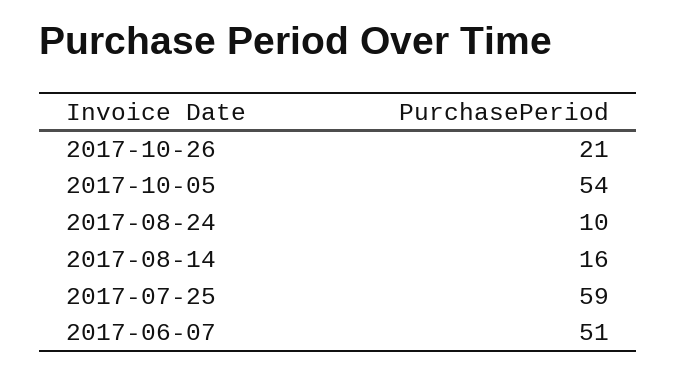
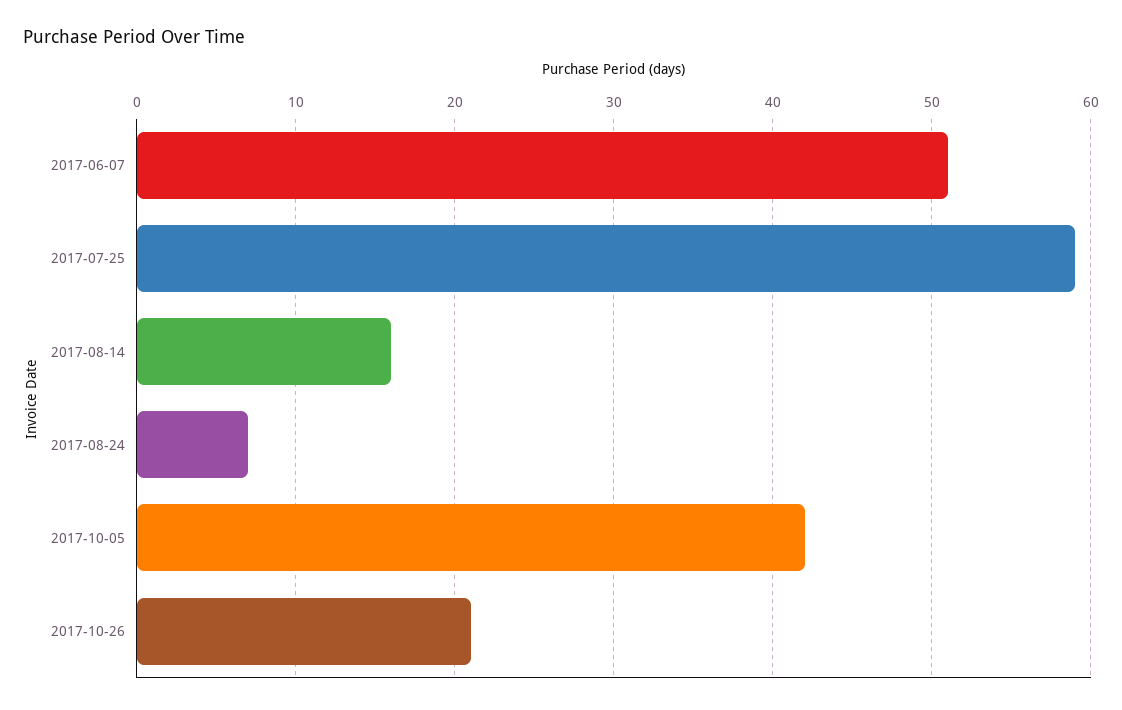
2017-10-05: 54 -> 42
2017-08-24: 10 -> 7

